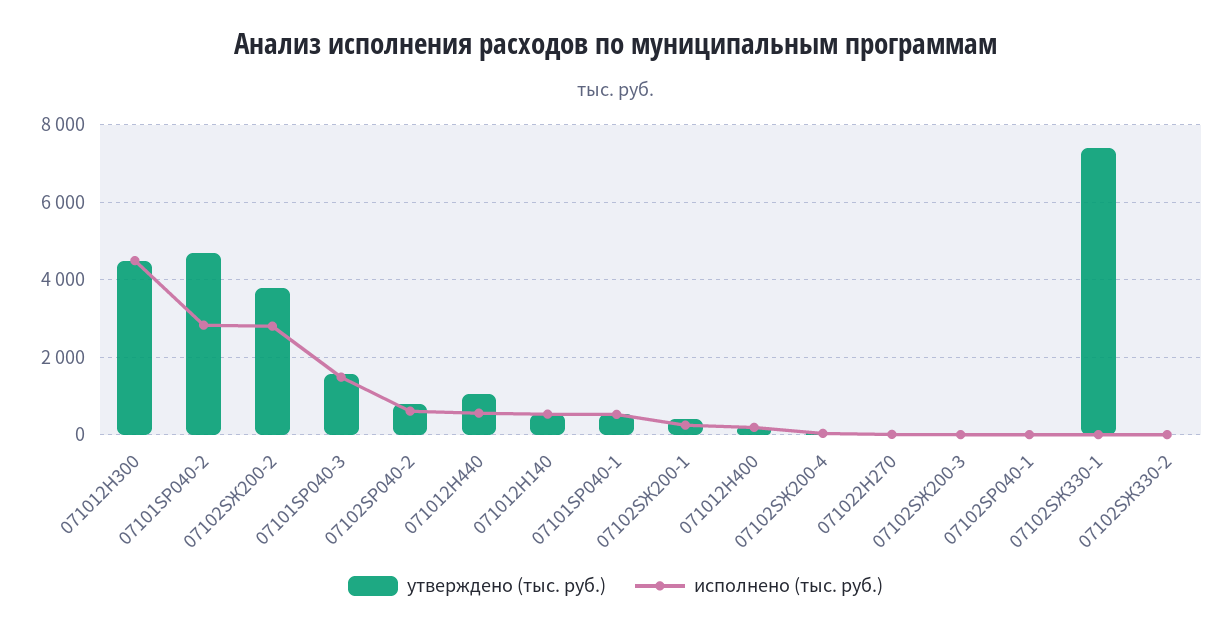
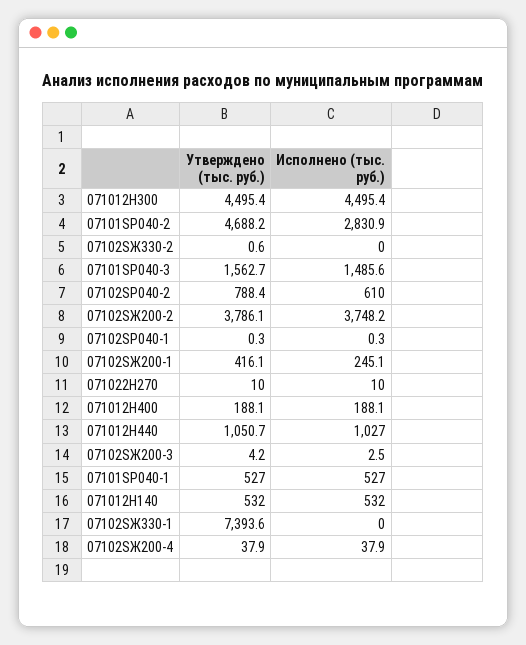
исполнено (тыс. руб.), 07102SЖ200-2: 2800 -> 3748.2
исполнено (тыс. руб.), 071012Н440: 600 -> 1027

